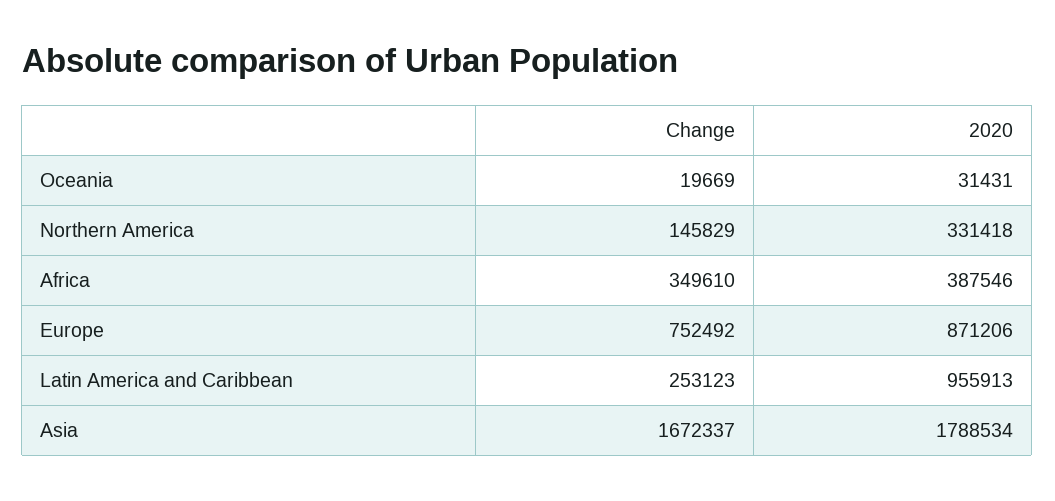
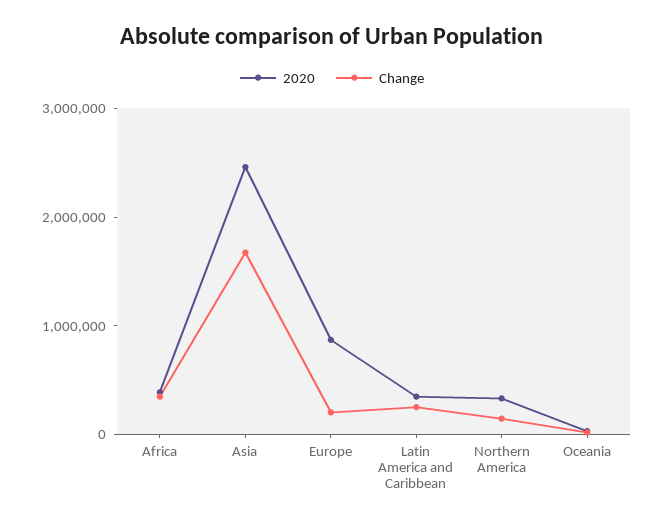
Change, Europe: 752492 -> 200000
2020, Latin America and Caribbean: 955913 -> 400000
2020, Asia: 1788534 -> 2400000

